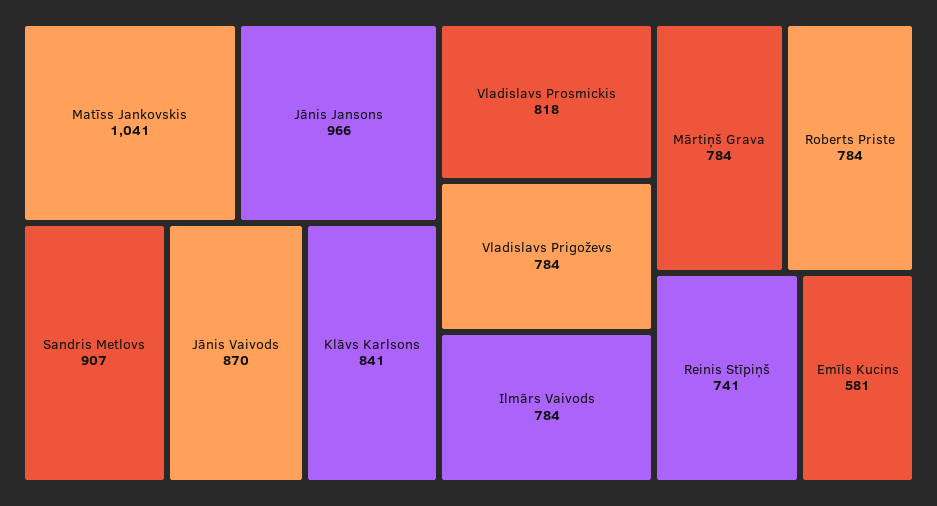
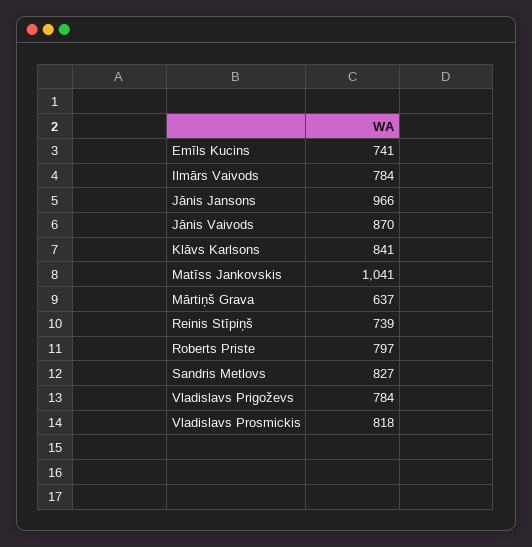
Sandris Metlovs: 907 -> 827
Mārtiņš Grava: 784 -> 637
Roberts Priste: 784 -> 797
Reinis Stīpiņš: 741 -> 739
Emīls Kucins: 581 -> 741

